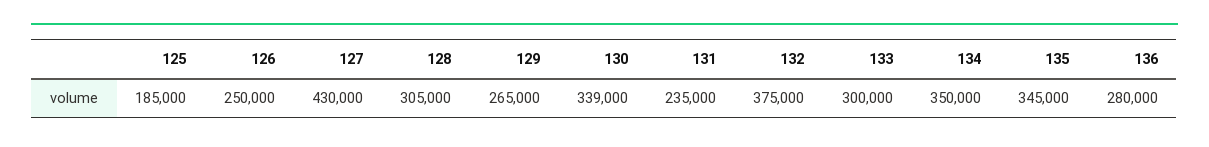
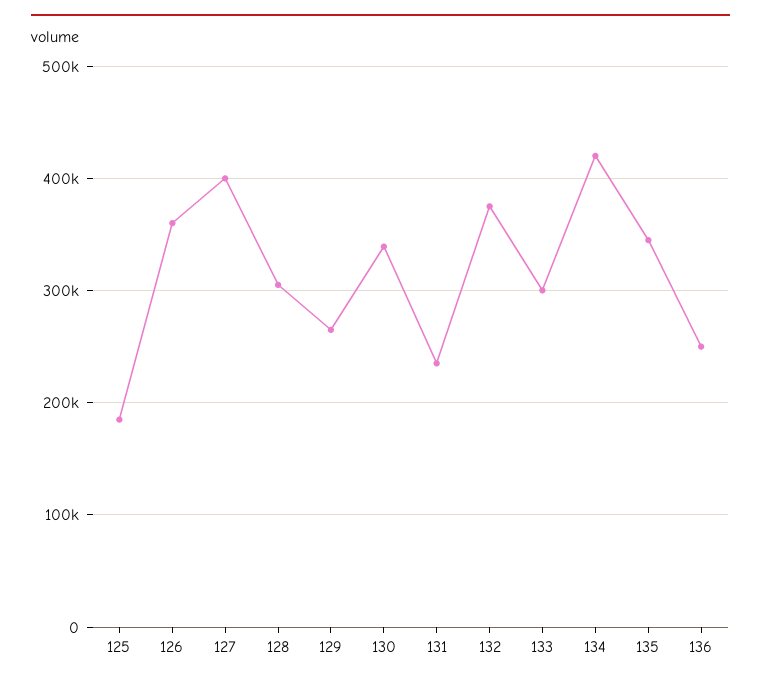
126: 250000 -> 360000
127: 430000 -> 400000
134: 350000 -> 420000
136: 280000 -> 250000

